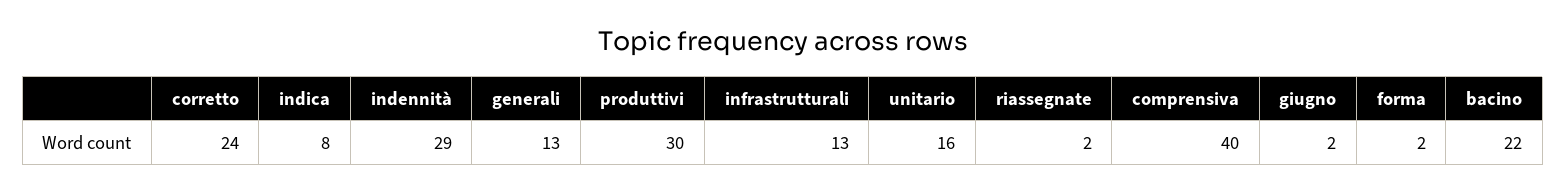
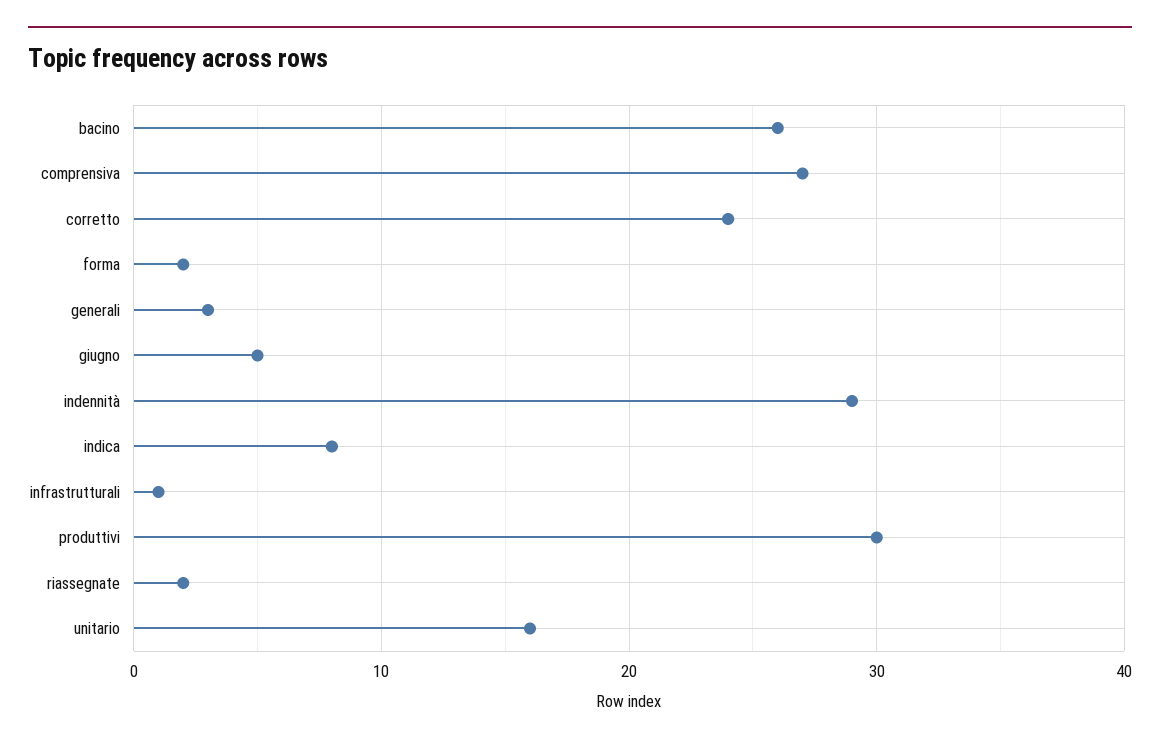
generali: 13 -> 3
infrastrutturali: 13 -> 1
comprensiva: 40 -> 27
giugno: 2 -> 5
bacino: 22 -> 26

